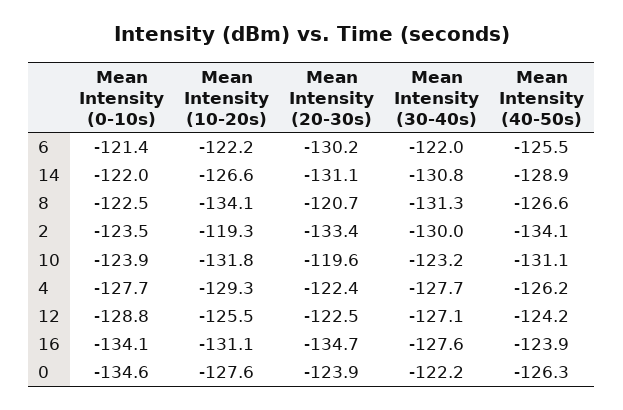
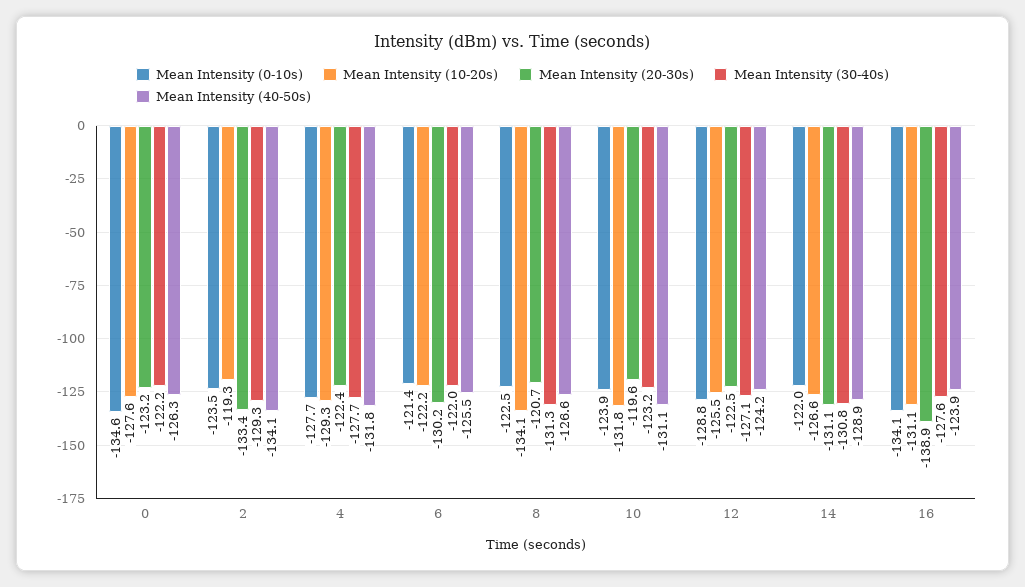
Mean Intensity (30-40s), 2: -130 -> -129.3
Mean Intensity (40-50s), 4: -126.2 -> -131.8
Mean Intensity (20-30s), 16: -134.7 -> -138.9
Mean Intensity (20-30s), 0: -123.9 -> -123.2

